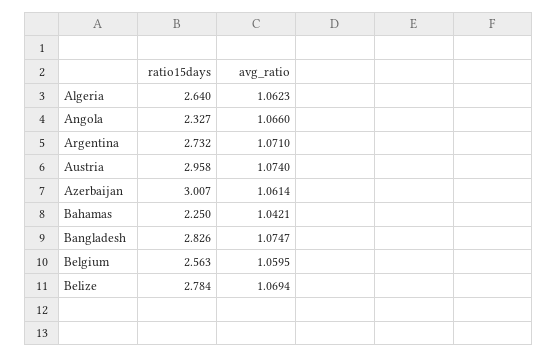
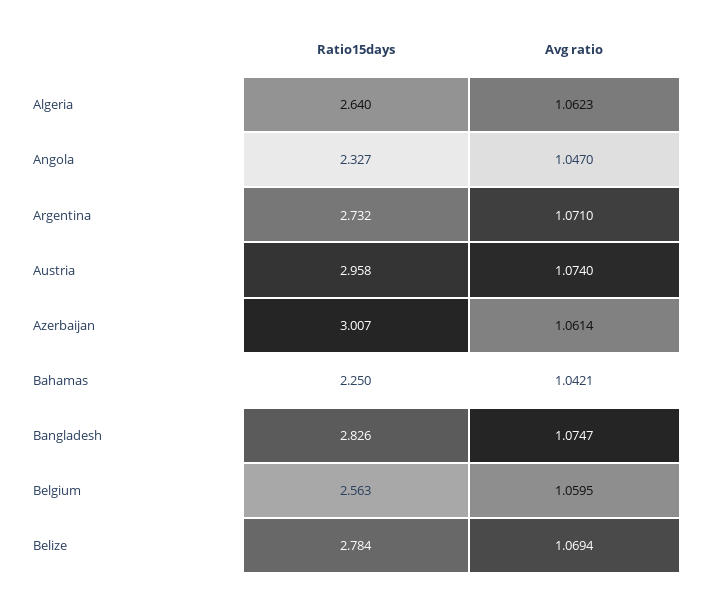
avg_ratio, Angola: 1.066 -> 1.047

